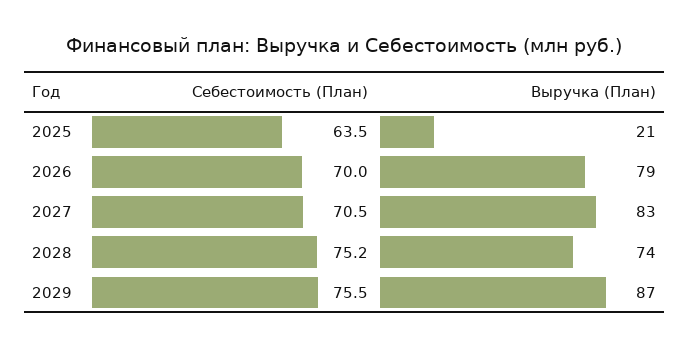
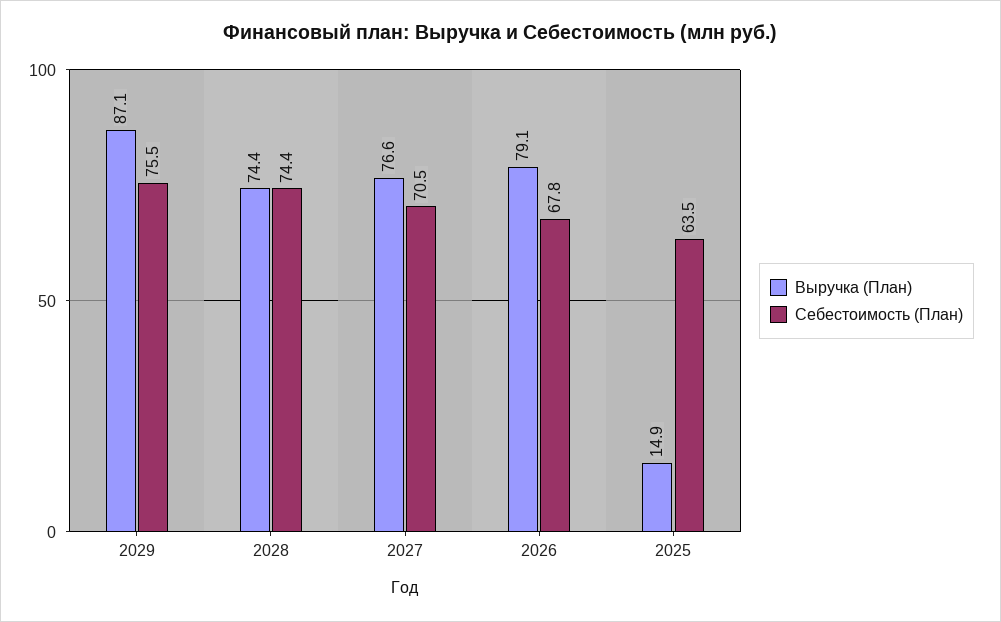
Выручка (План), 2025: 21 -> 14.9
Себестоимость (План), 2026: 70 -> 67.8
Выручка (План), 2027: 83 -> 76.6
Себестоимость (План), 2028: 75.2 -> 74.4

